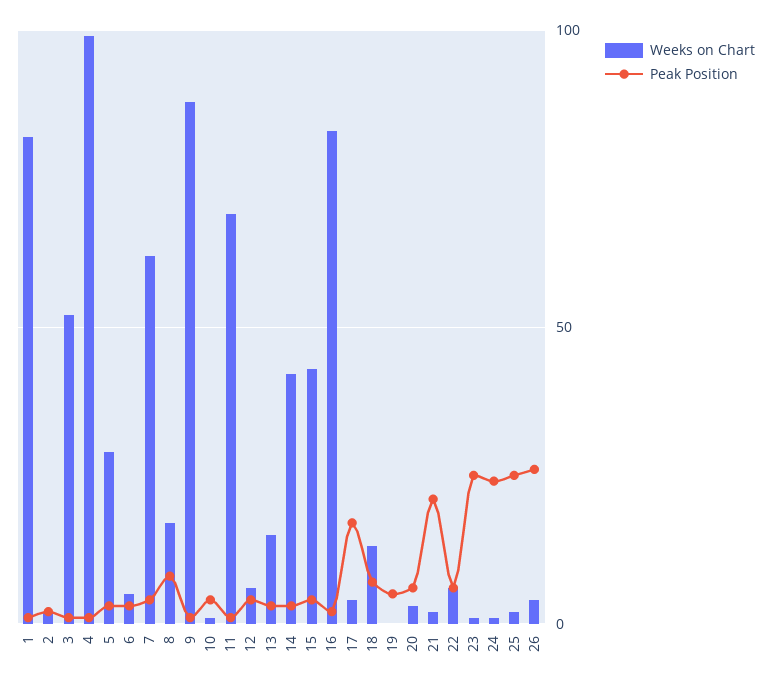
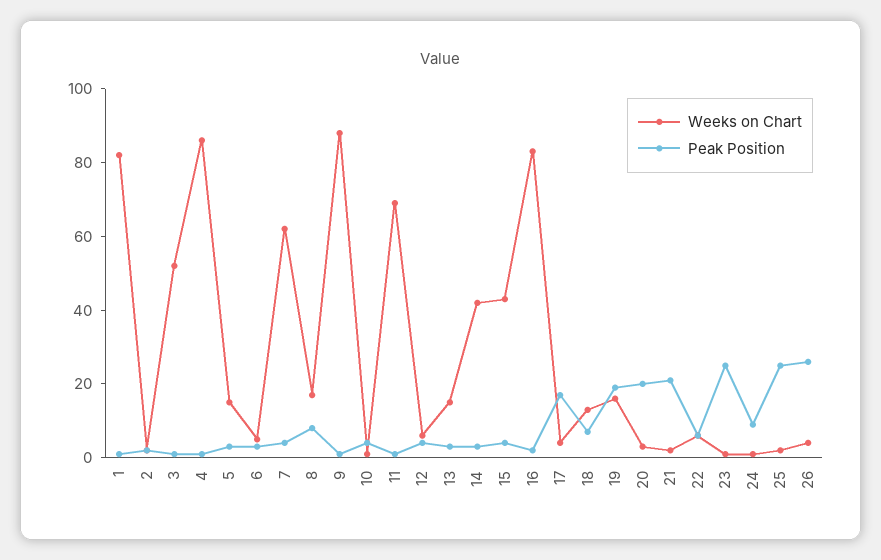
Weeks on Chart, 4: 100 -> 85
Weeks on Chart, 5: 30 -> 15
Weeks on Chart, 19: 0 -> 15
Peak Position, 19: 5 -> 20
Peak Position, 20: 5 -> 20
Peak Position, 24: 25 -> 10

